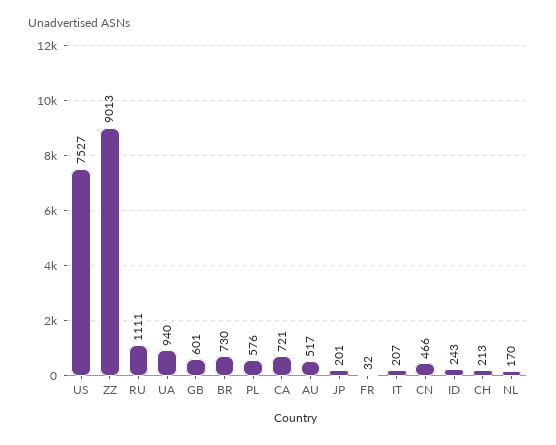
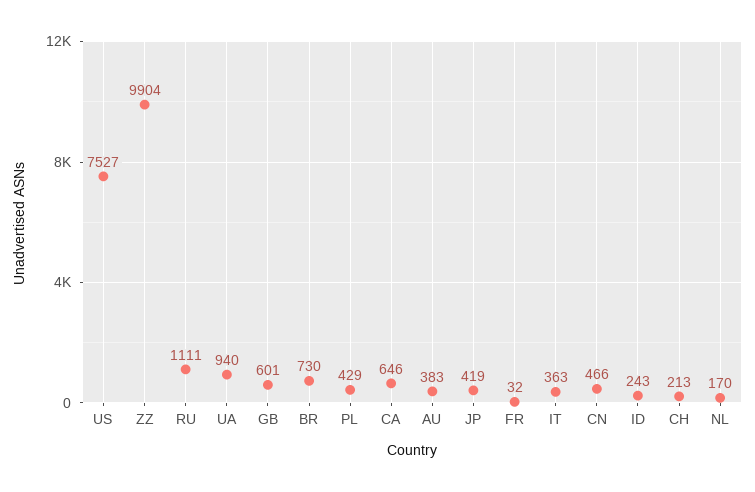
ZZ: 9013 -> 9904
PL: 576 -> 429
CA: 721 -> 646
AU: 517 -> 383
JP: 201 -> 419
IT: 207 -> 363

